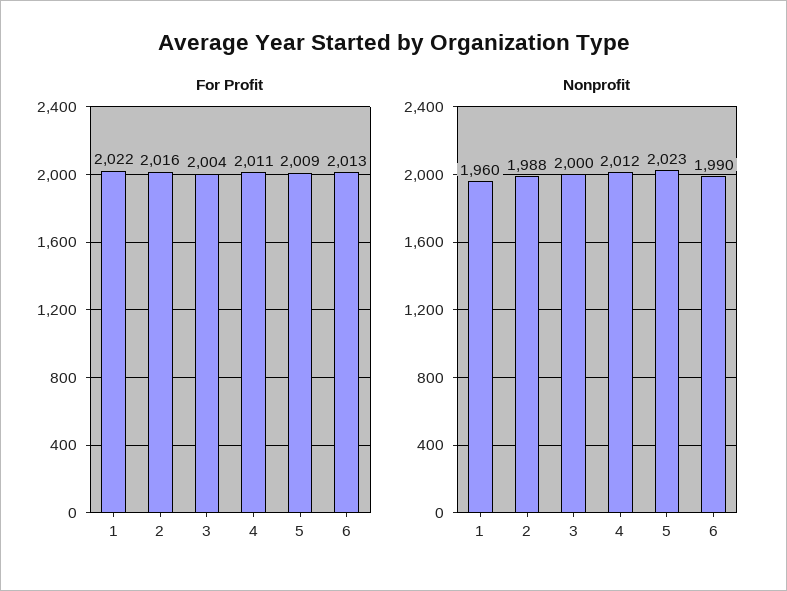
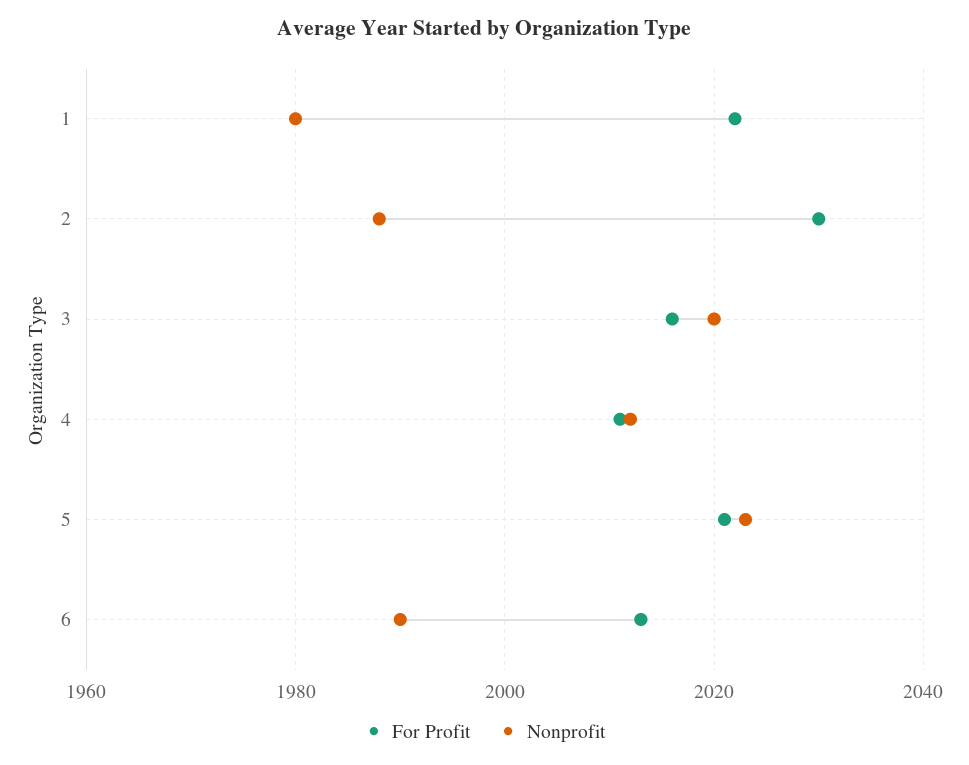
For Profit, 2: 2016 -> 2030
For Profit, 3: 2004 -> 2015
For Profit, 5: 2009 -> 2020
Nonprofit, 1: 1960 -> 1980
Nonprofit, 3: 2000 -> 2020

